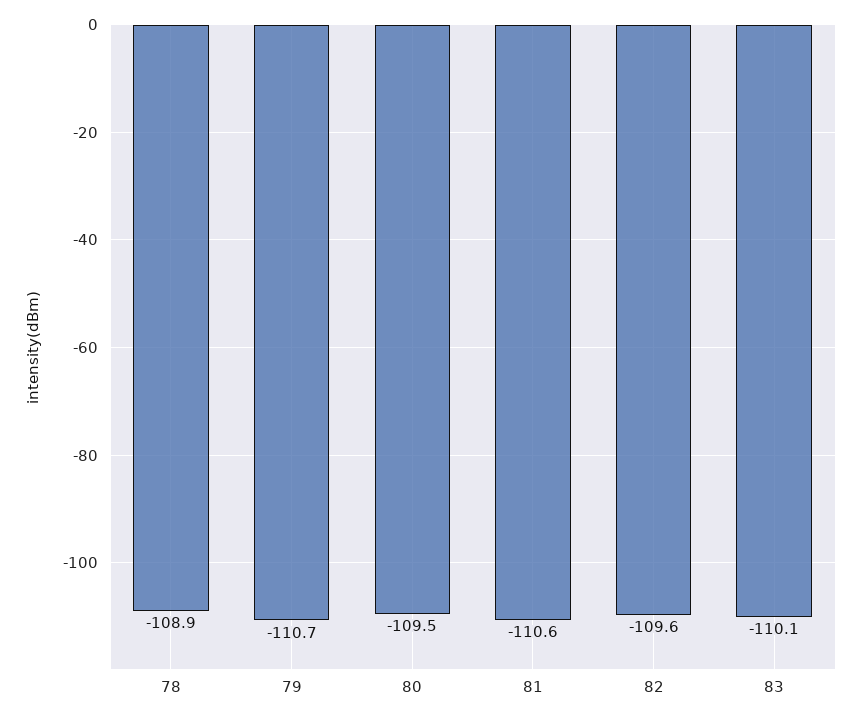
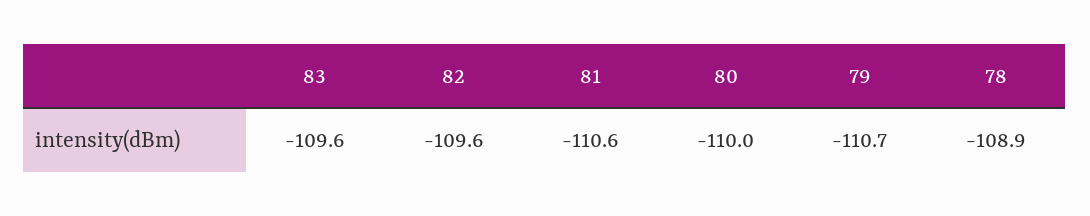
80: -109.5 -> -110
83: -110.1 -> -109.6

